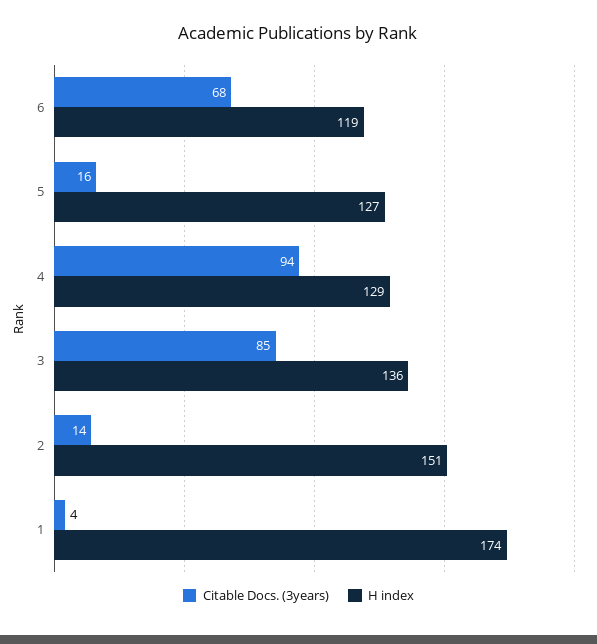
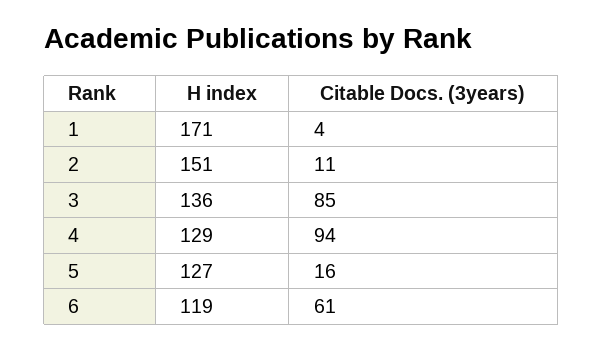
Citable Docs. (3years), 6: 68 -> 61
Citable Docs. (3years), 2: 14 -> 11
H index, 1: 174 -> 171

